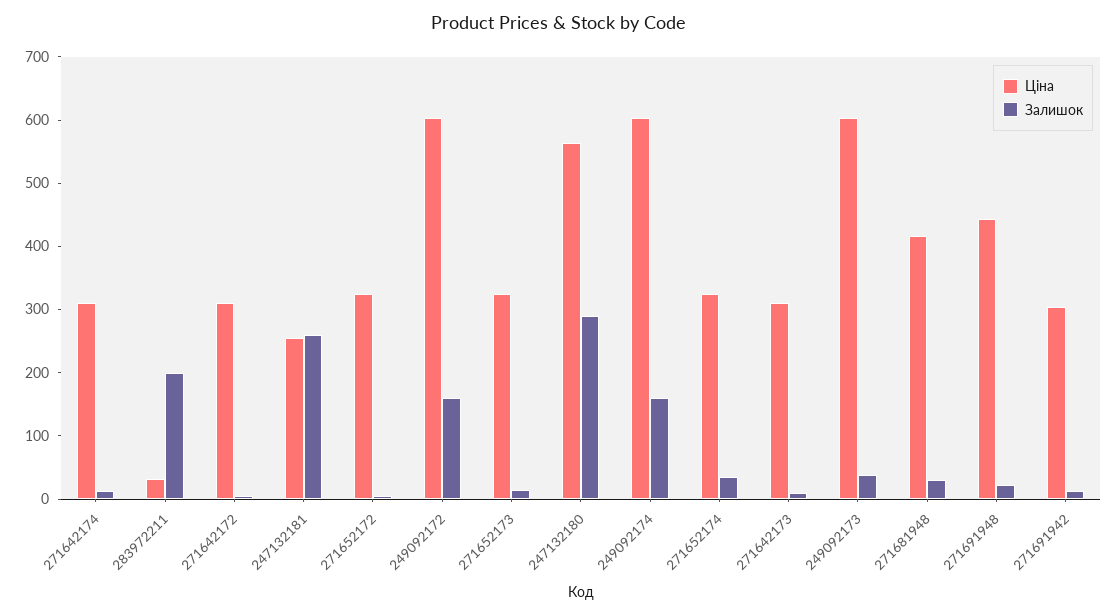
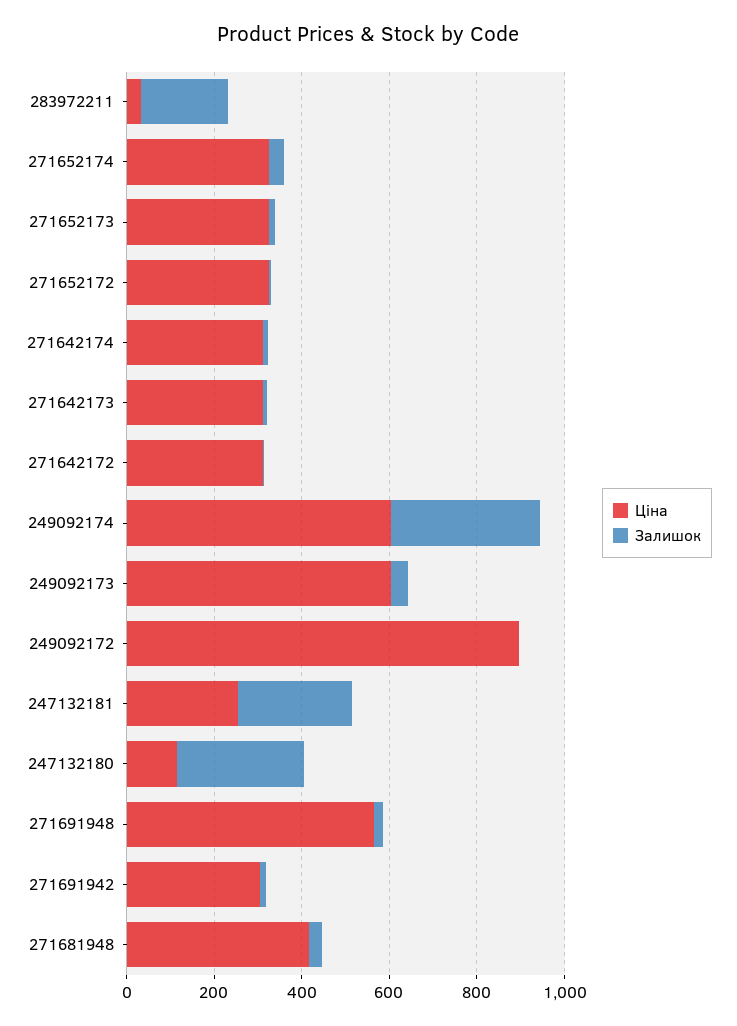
Ціна, 249092172: 600 -> 900
Залишок, 249092172: 160 -> 0
Ціна, 247132180: 560 -> 100
Залишок, 249092174: 160 -> 350
Ціна, 271691948: 440 -> 550

